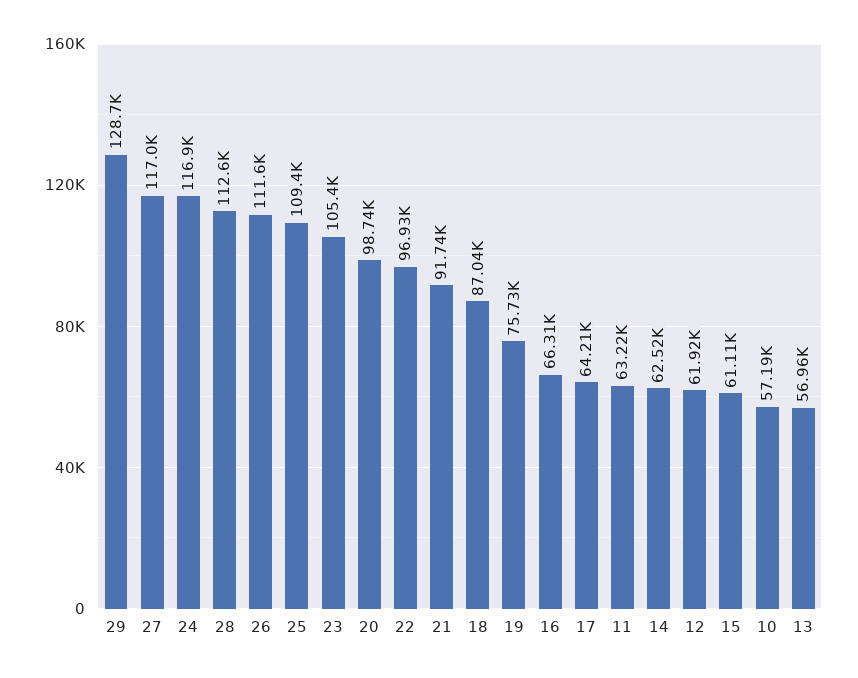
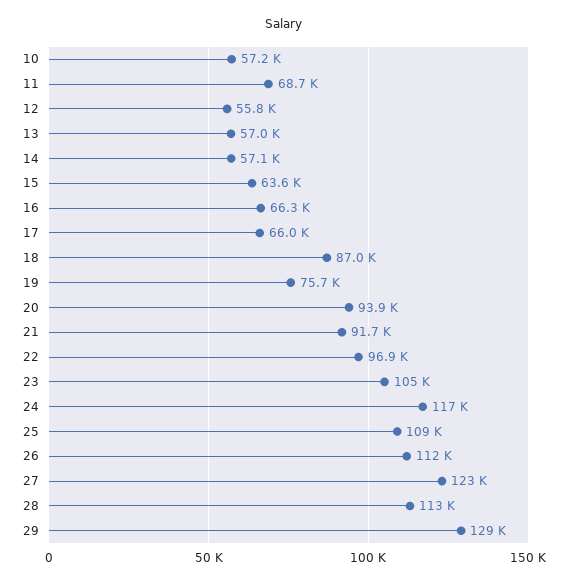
27: 117000 -> 123000
20: 98740 -> 93900
17: 64210 -> 66000
11: 63220 -> 68700
14: 62520 -> 57100
12: 61920 -> 55800
15: 61110 -> 63600

